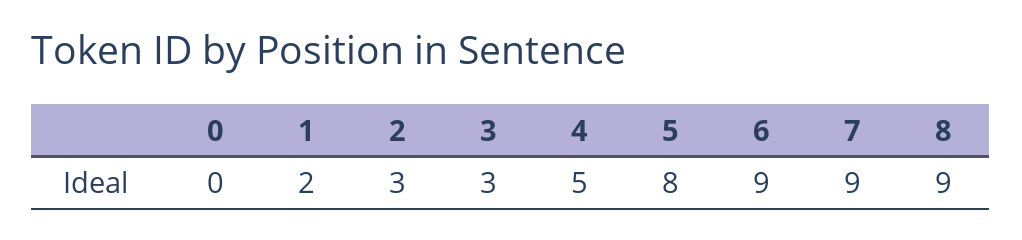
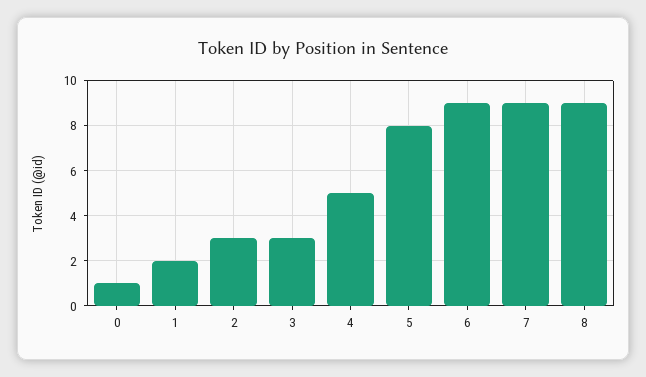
0: 0 -> 1

